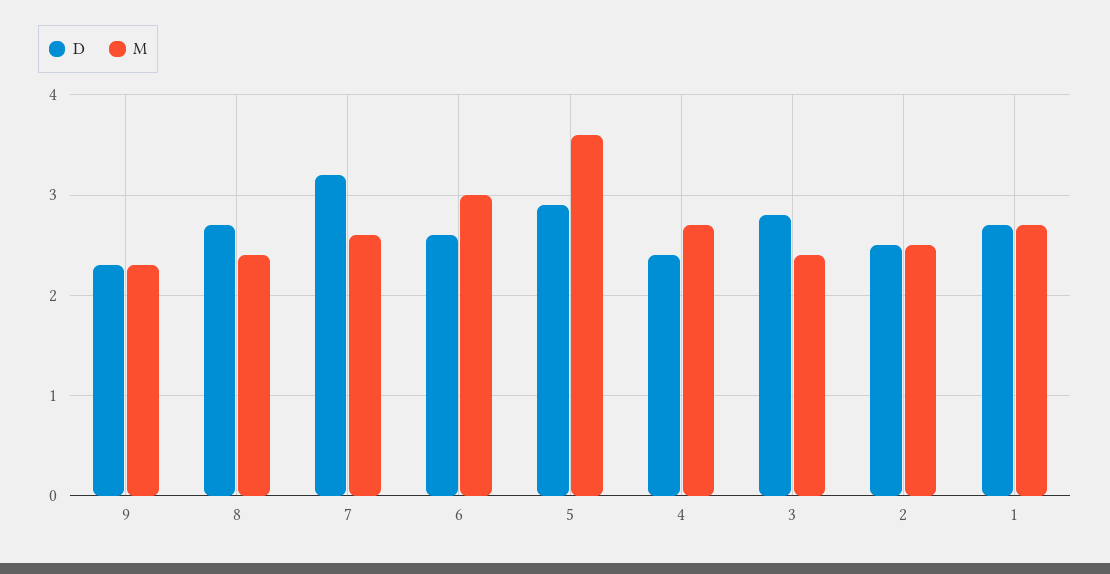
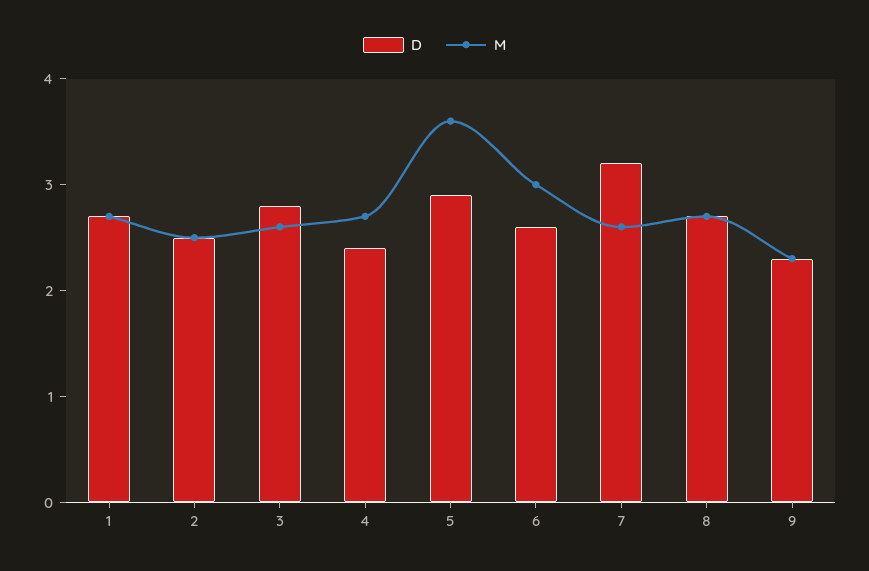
M, 8: 2.4 -> 2.7
M, 3: 2.4 -> 2.6

